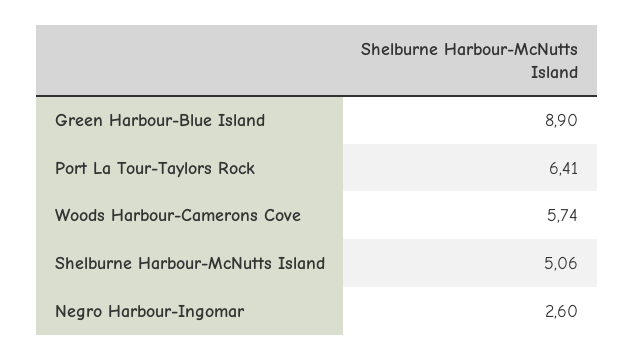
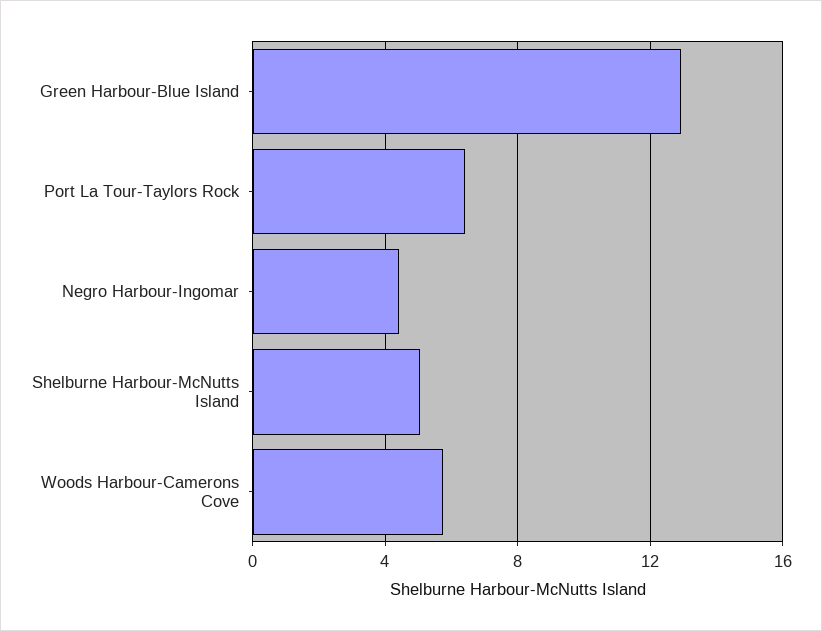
Green Harbour-Blue Island: 8.9 -> 13
Negro Harbour-Ingomar: 2.6 -> 4.5

